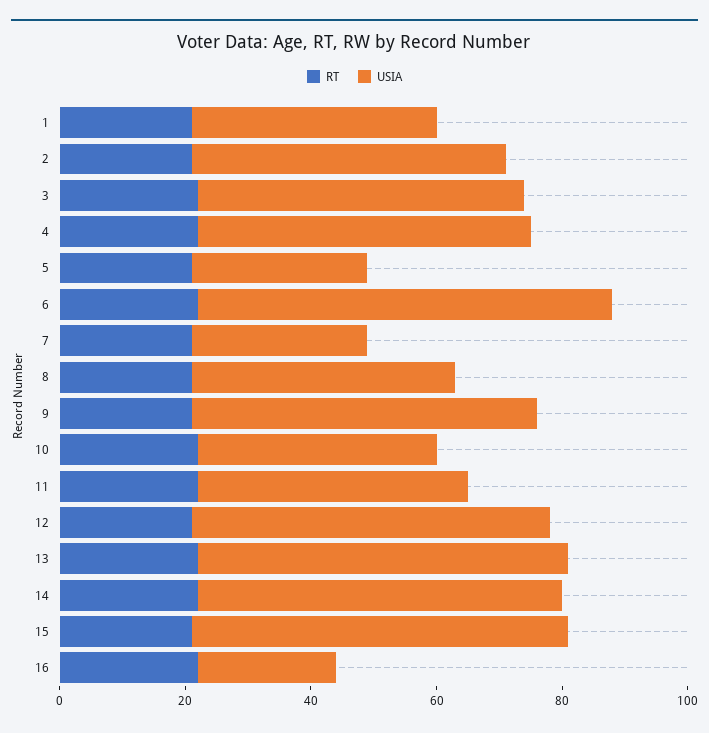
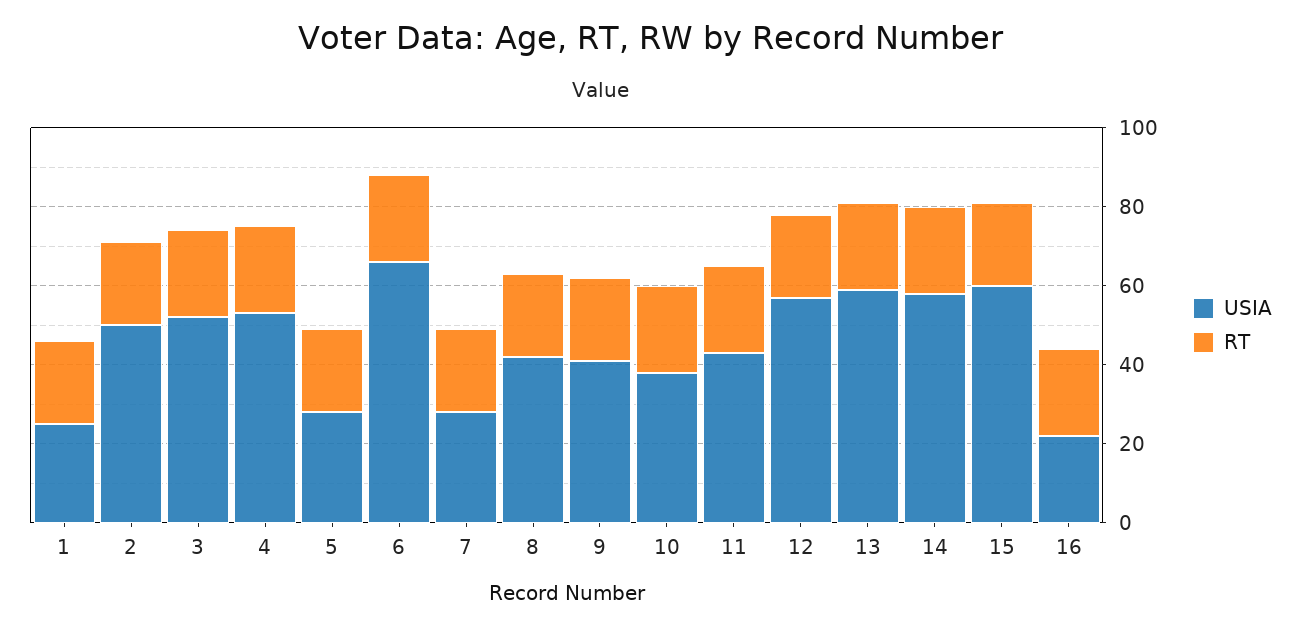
USIA, 1: 40 -> 25
USIA, 9: 55 -> 40

